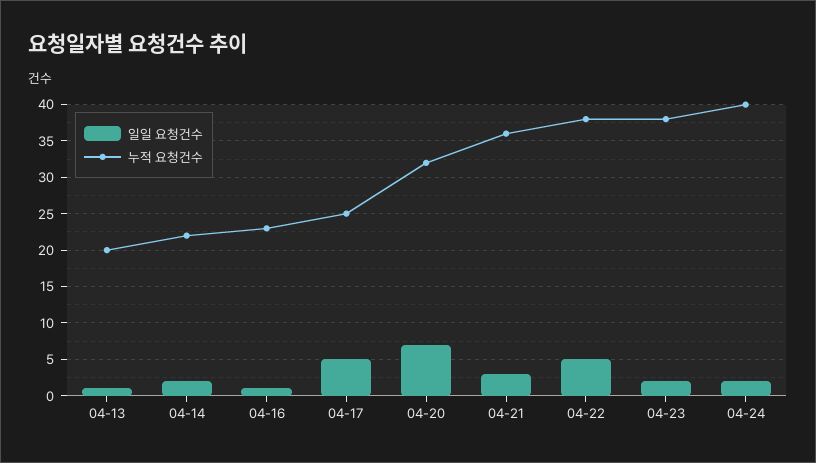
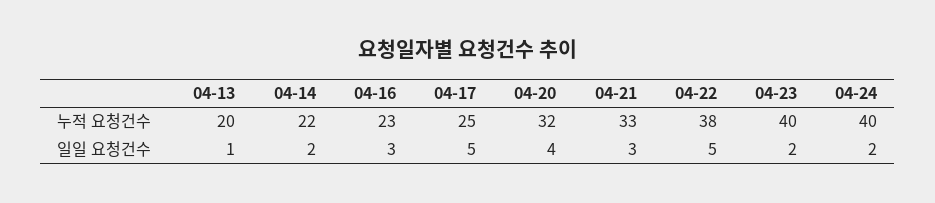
일일 요청건수, 04-16: 1 -> 3
일일 요청건수, 04-20: 7 -> 4
누적 요청건수, 04-21: 36 -> 33
누적 요청건수, 04-23: 38 -> 40

